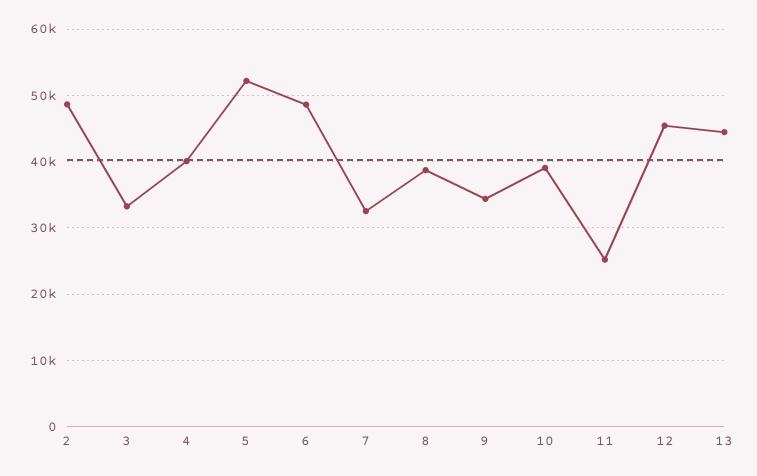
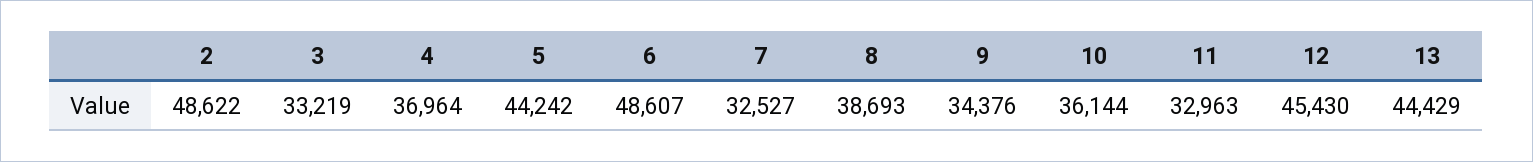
4: 40000 -> 36964
5: 52000 -> 44242
10: 39000 -> 36144
11: 25000 -> 32963

